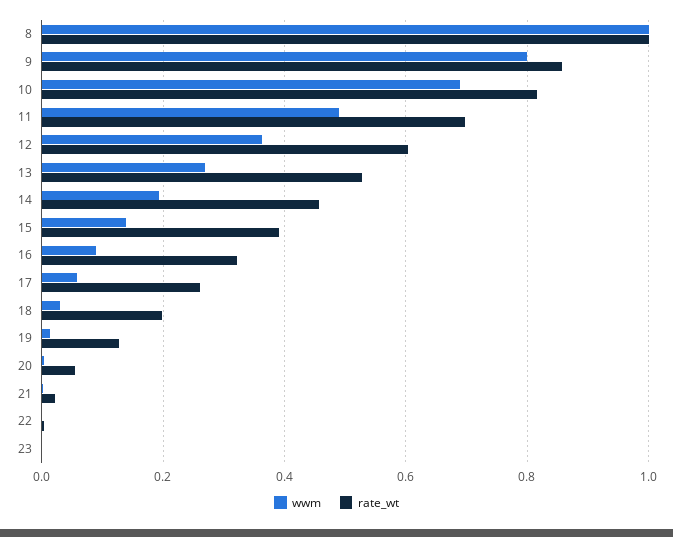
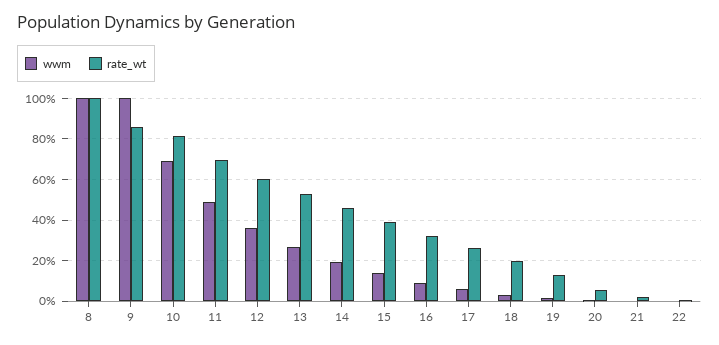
wwm, 9: 0.8 -> 1
wwm, 23: 0 -> none
rate_wt, 23: 0 -> none

